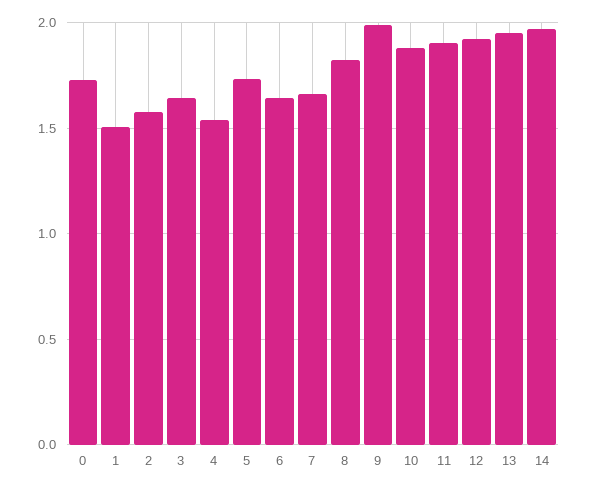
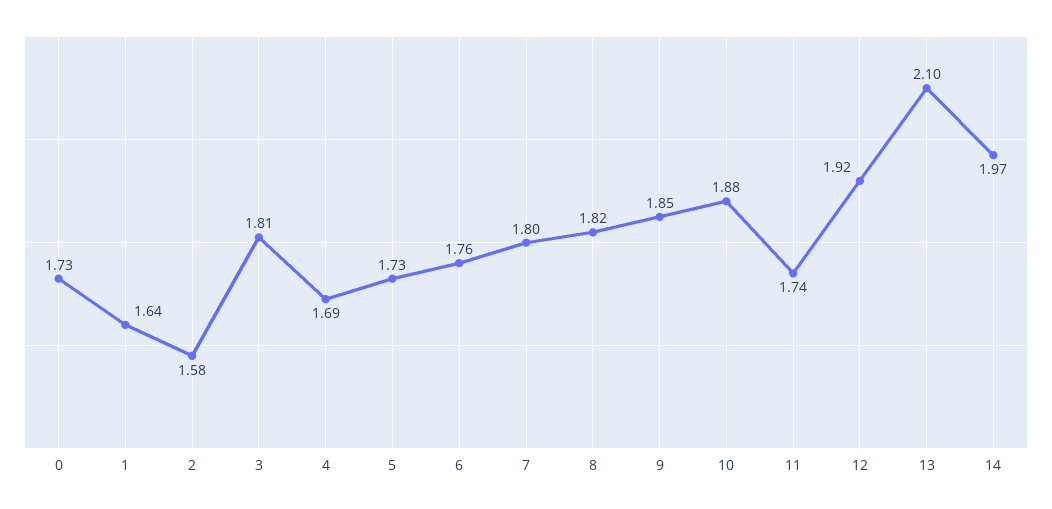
1: 1.5 -> 1.64
3: 1.65 -> 1.81
4: 1.55 -> 1.69
6: 1.65 -> 1.76
7: 1.65 -> 1.8
9: 2 -> 1.85
11: 1.9 -> 1.74
13: 1.95 -> 2.1

